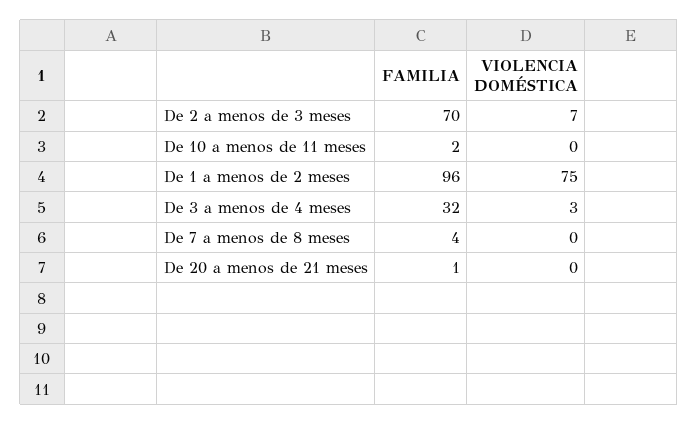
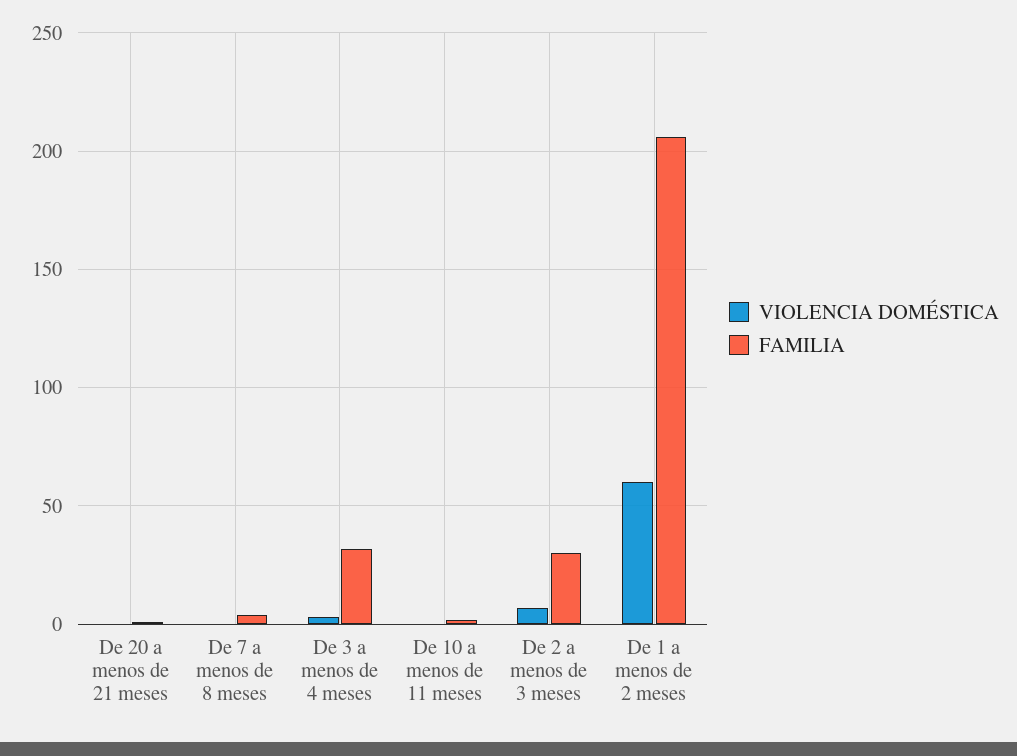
FAMILIA, De 2 a menos de 3 meses: 70 -> 30
FAMILIA, De 1 a menos de 2 meses: 96 -> 205
VIOLENCIA DOMÉSTICA, De 1 a menos de 2 meses: 75 -> 60

